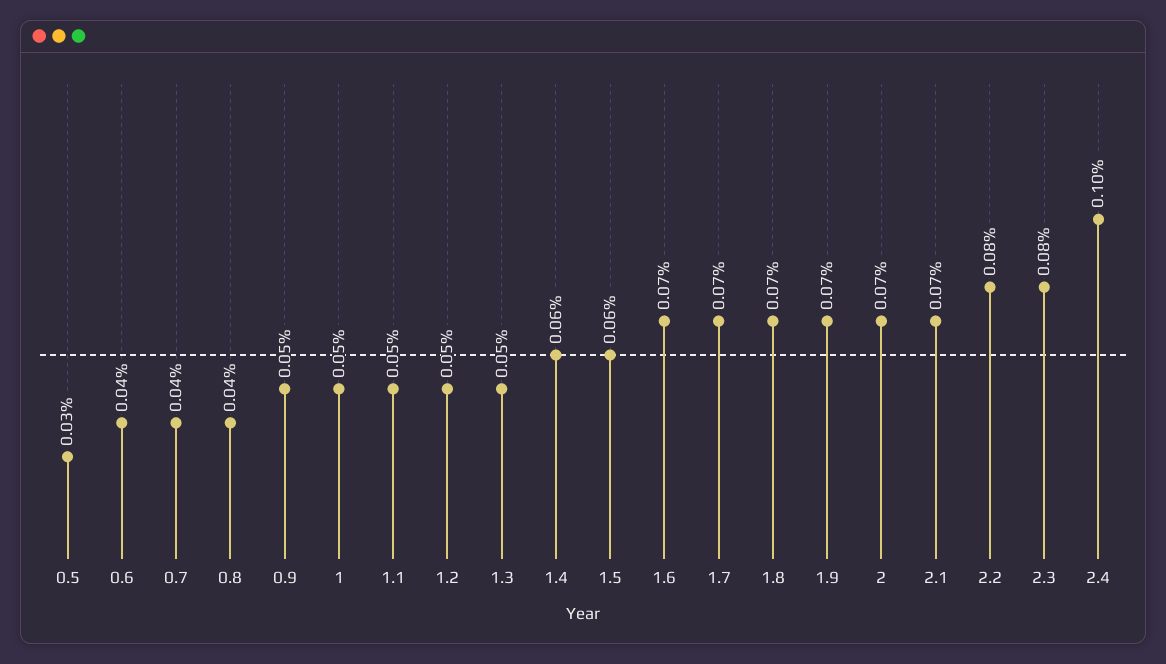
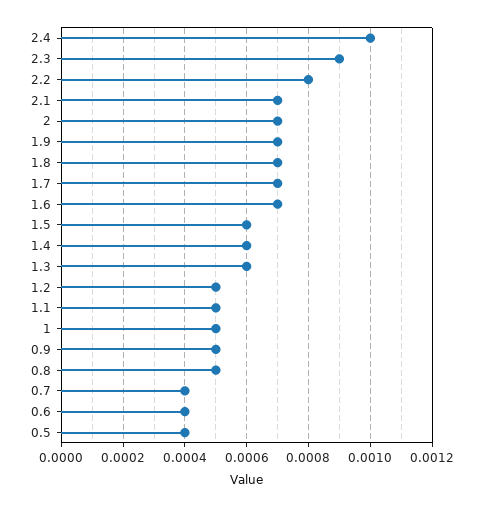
0.5: 0.0003 -> 0.0004
0.8: 0.0004 -> 0.0005
1.3: 0.0005 -> 0.0006
2.3: 0.0008 -> 0.0009

